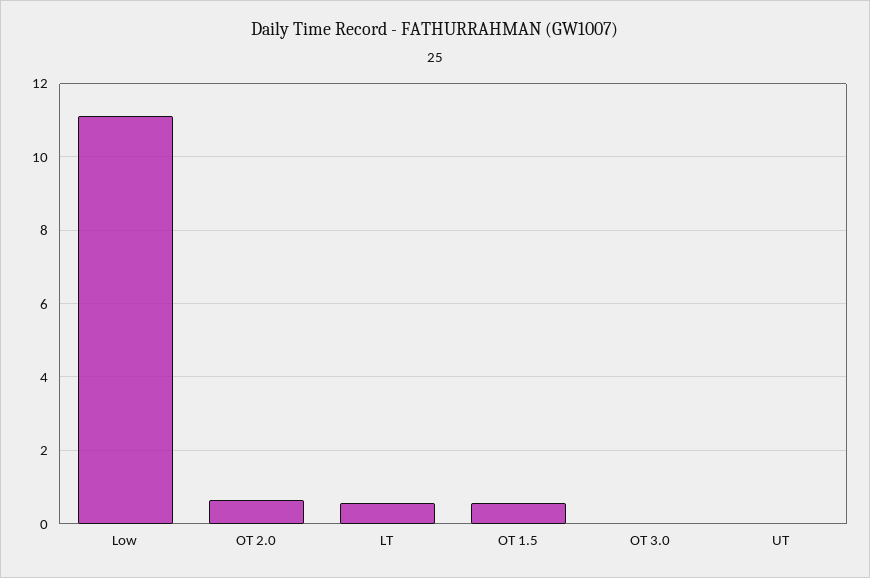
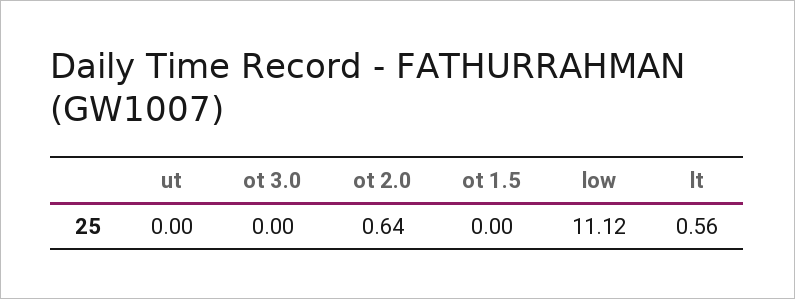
OT 1.5: 0.6 -> 0

